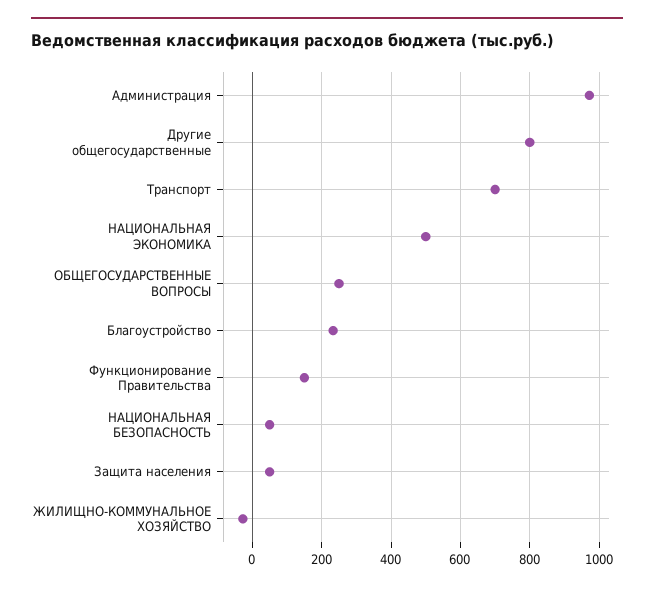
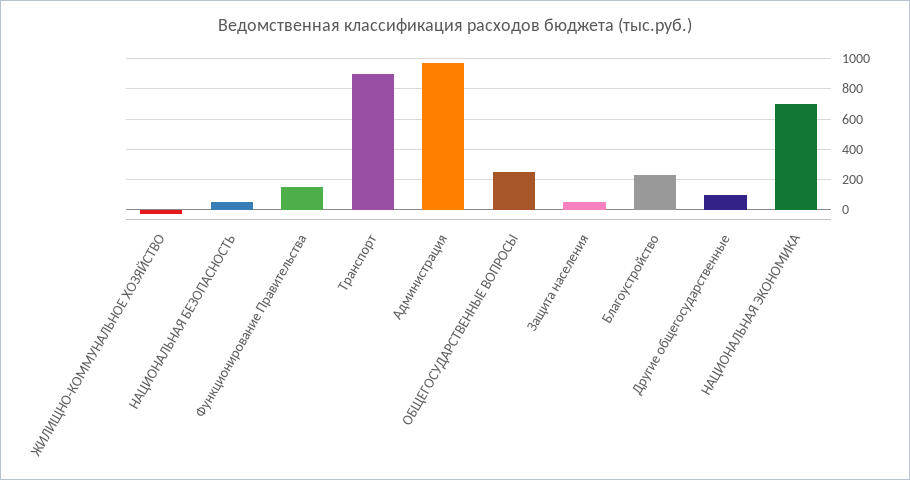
Другие общегосударственные: 800 -> 100
Транспорт: 700 -> 900
НАЦИОНАЛЬНАЯ ЭКОНОМИКА: 500 -> 700

